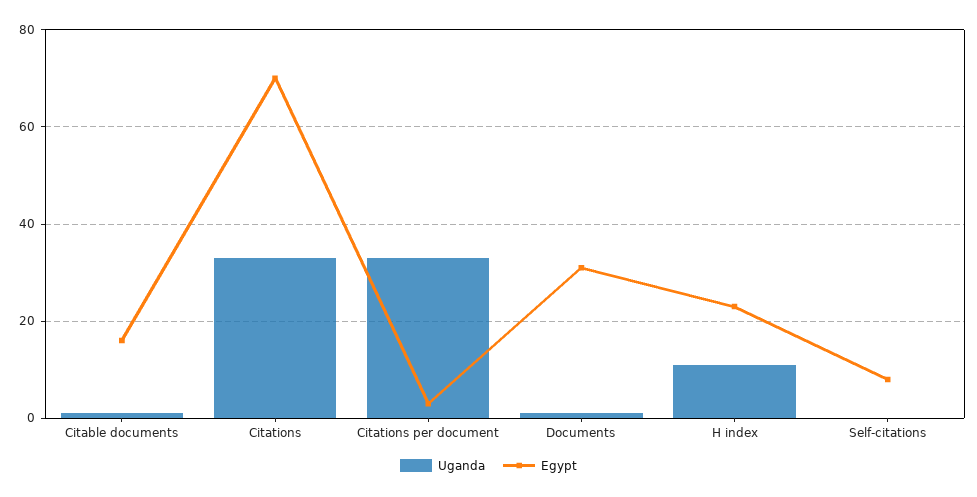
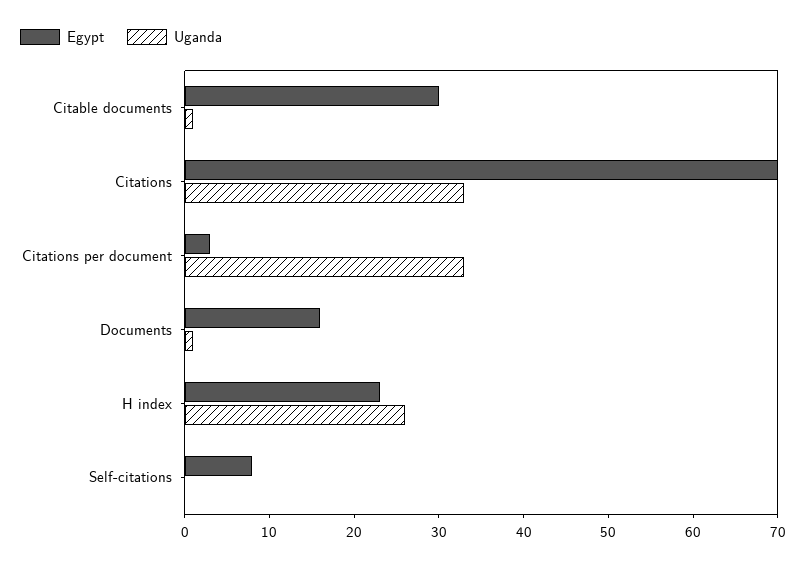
Egypt, Citable documents: 15 -> 30
Egypt, Documents: 30 -> 16
Uganda, H index: 10 -> 26

